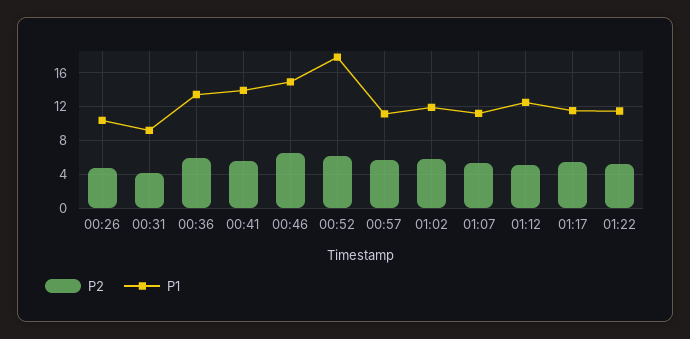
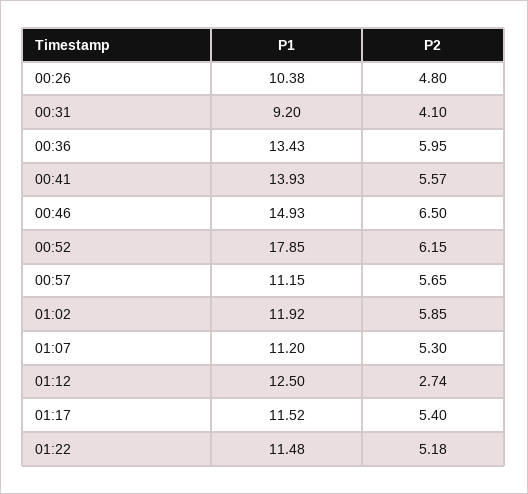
P2, 01:12: 5 -> 2.74

